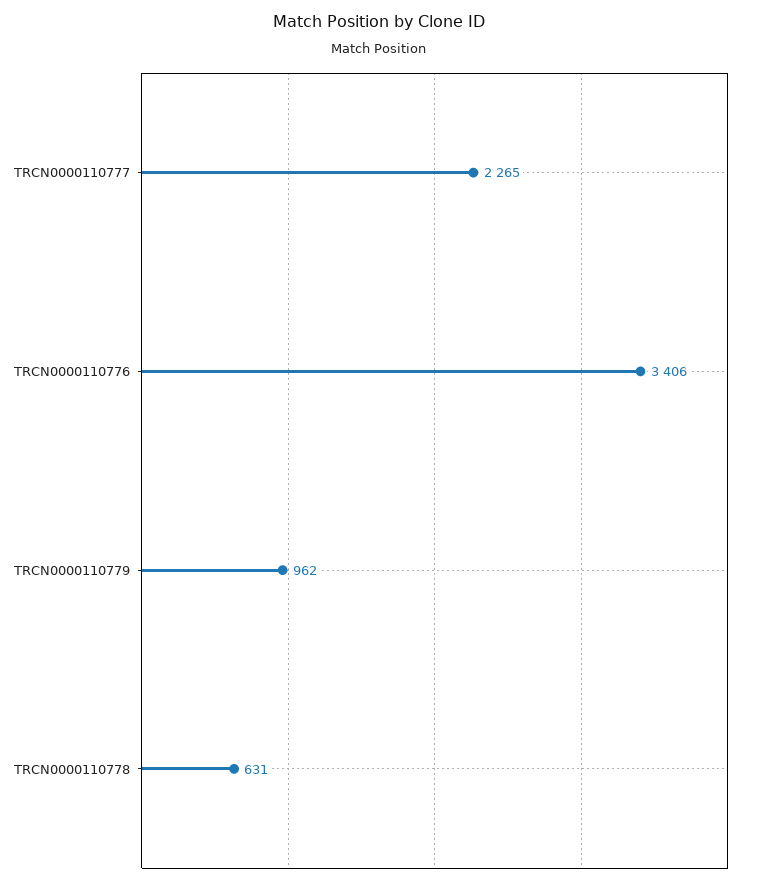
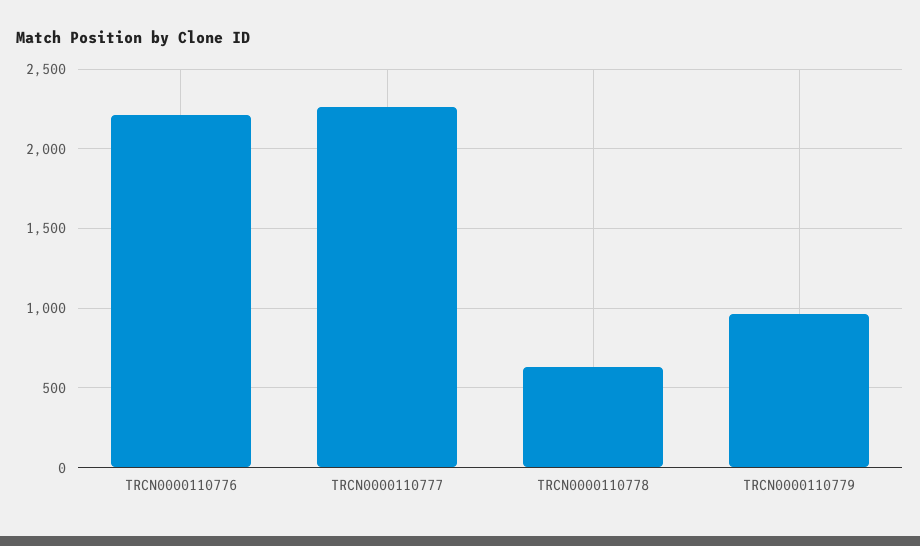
TRCN0000110776: 3406 -> 2200

